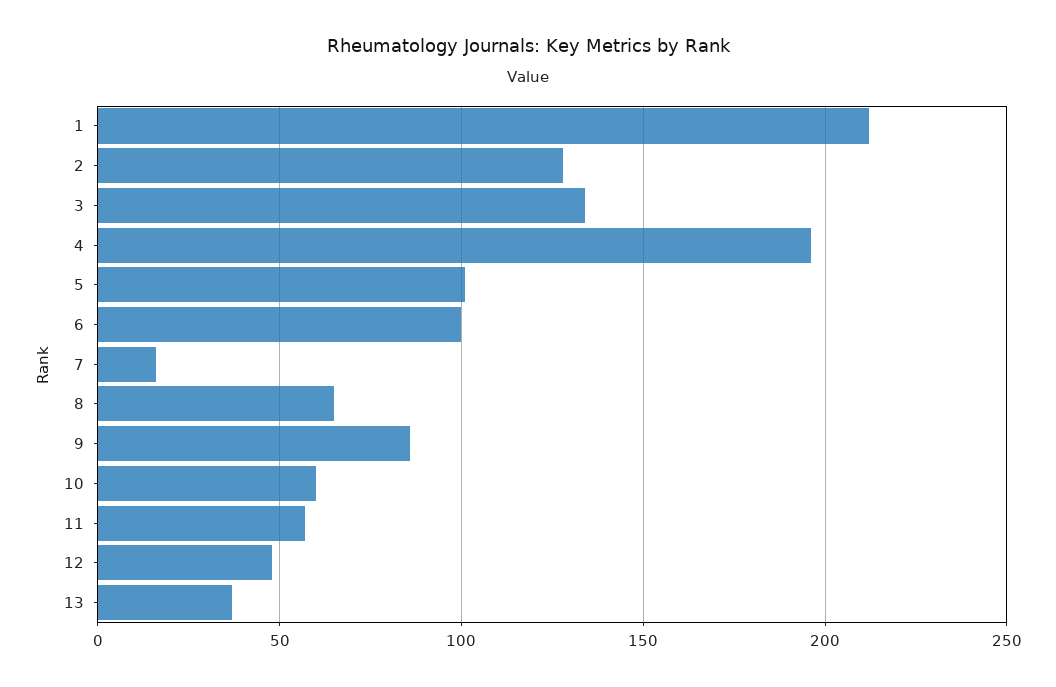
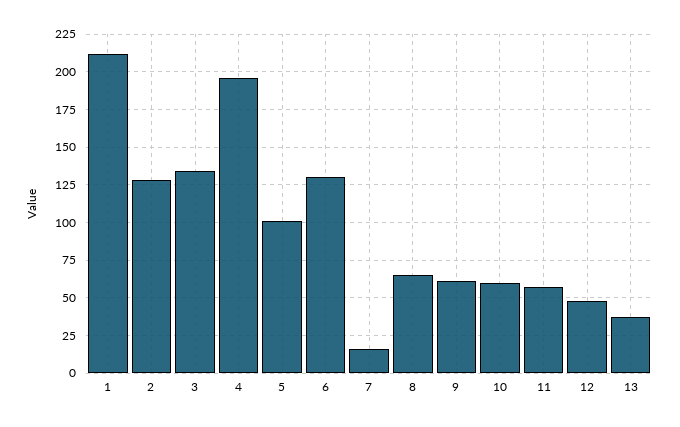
6: 100 -> 130
9: 85 -> 60

